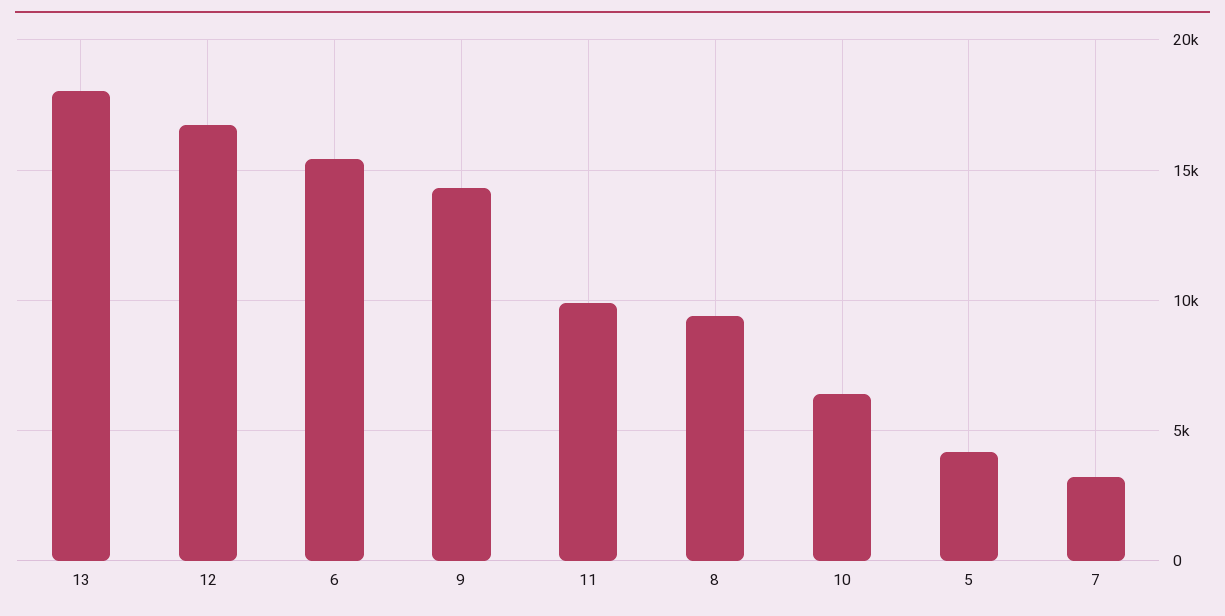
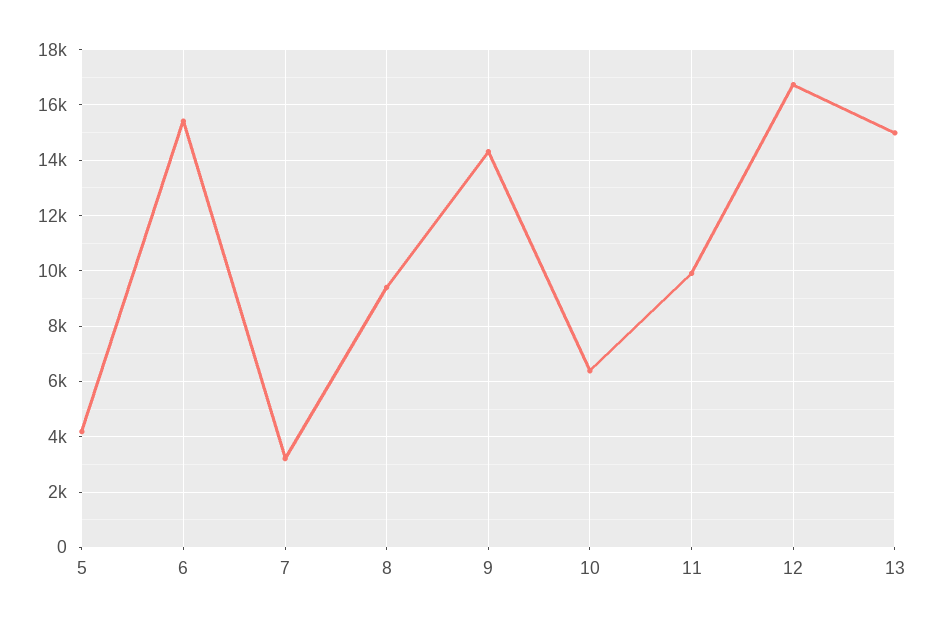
13: 18000 -> 15000

